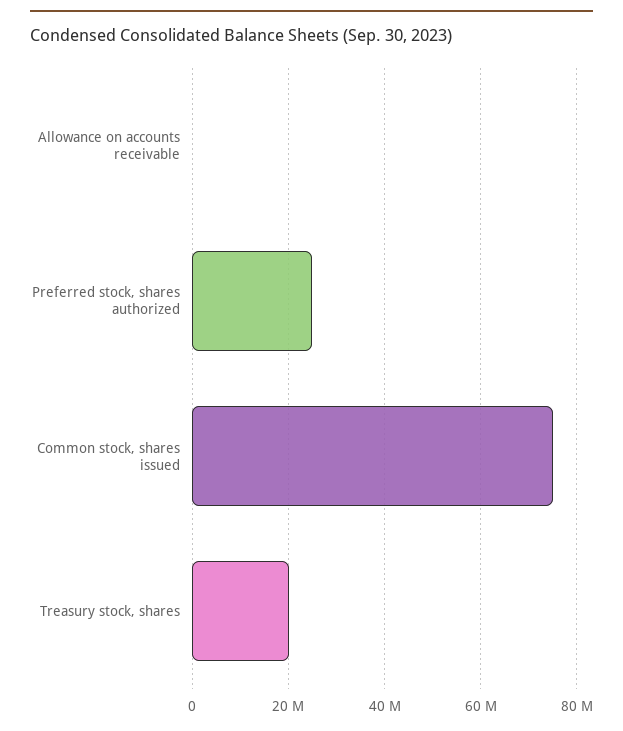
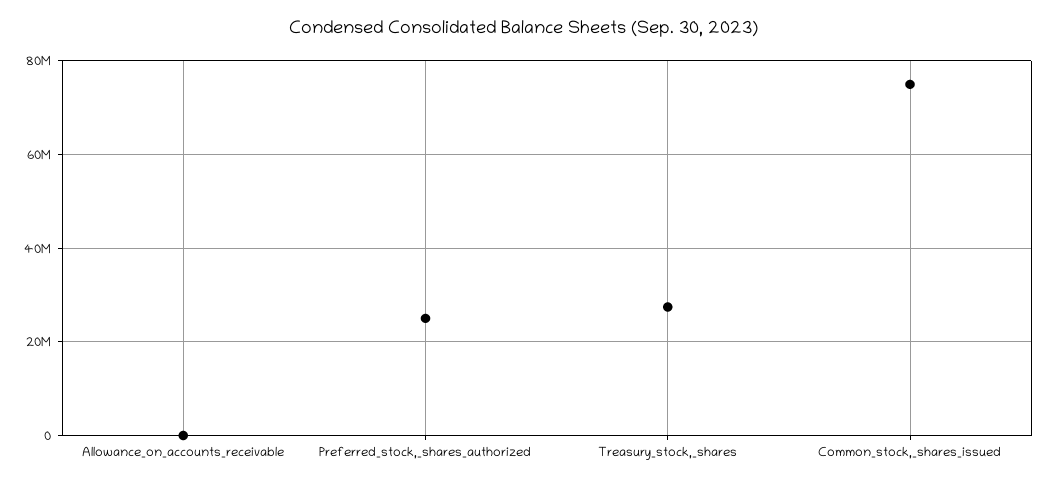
Treasury stock, shares: 20000000 -> 28000000

